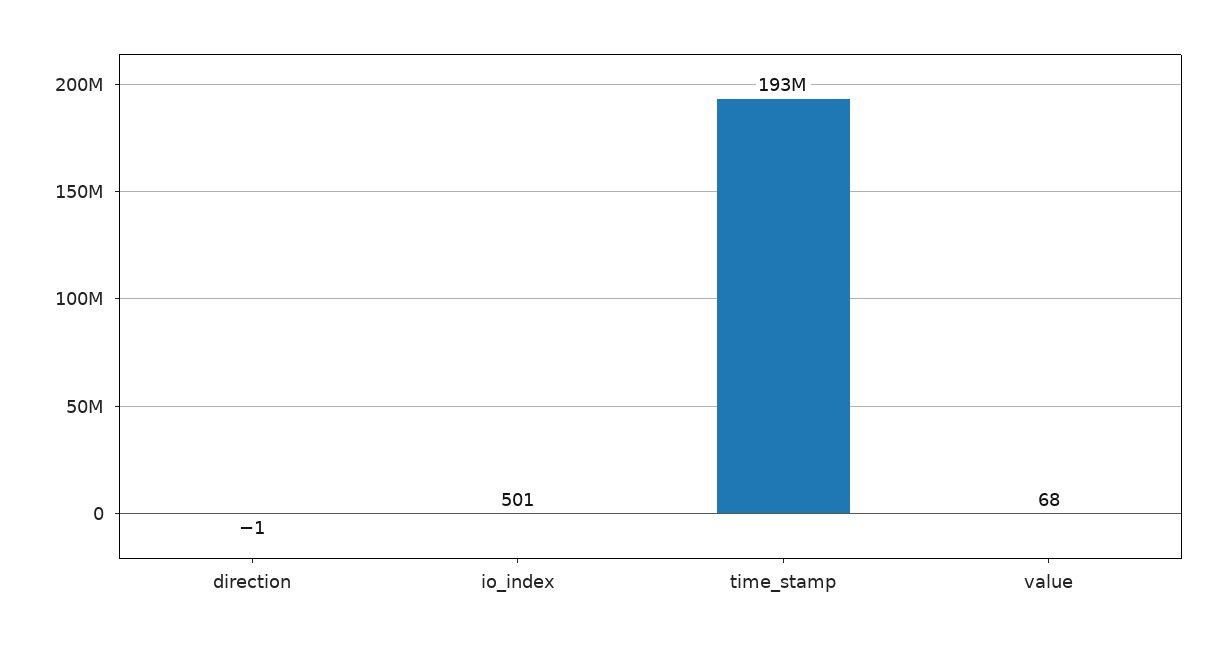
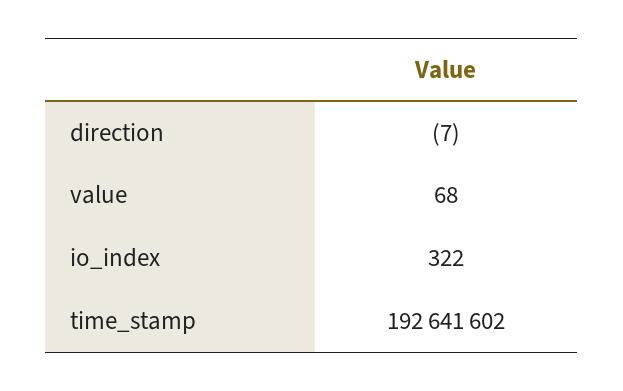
direction: -1 -> -7
io_index: 501 -> 322

